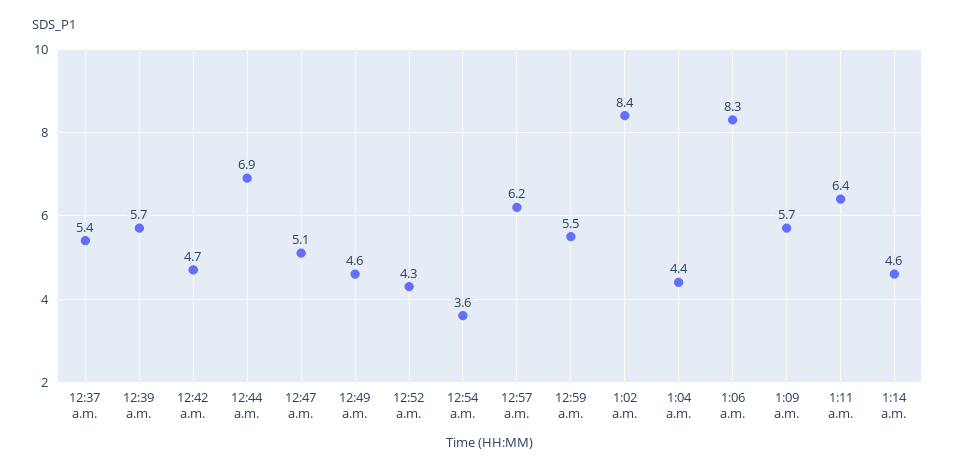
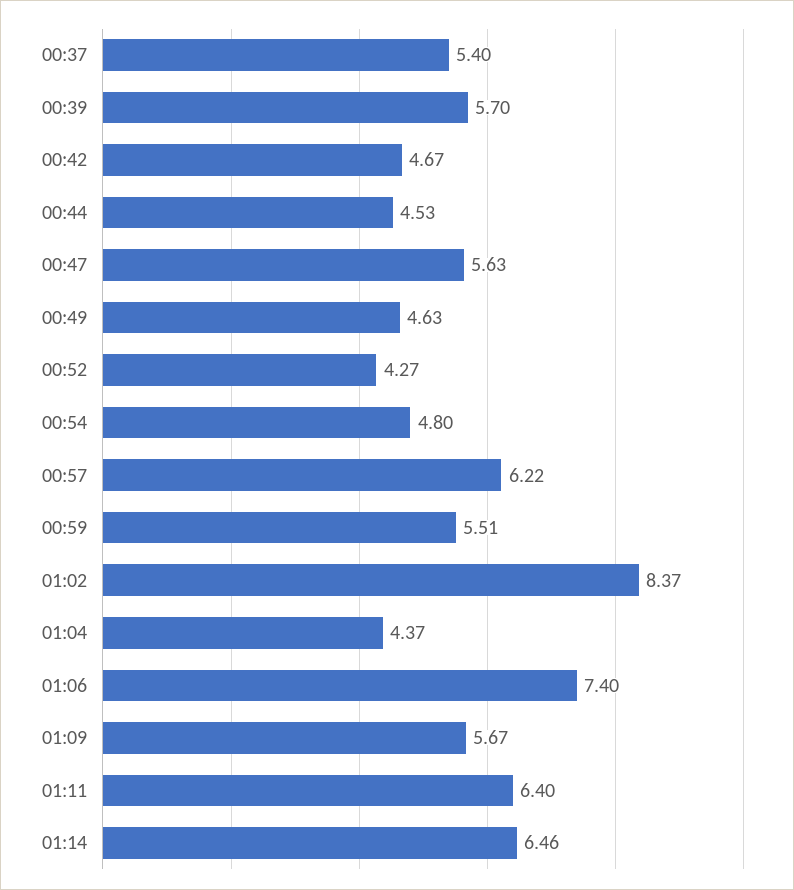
12:44 a.m.: 6.9 -> 4.53
12:47 a.m.: 5.1 -> 5.63
12:54 a.m.: 3.6 -> 4.8
1:06 a.m.: 8.3 -> 7.4
1:14 a.m.: 4.6 -> 6.46

